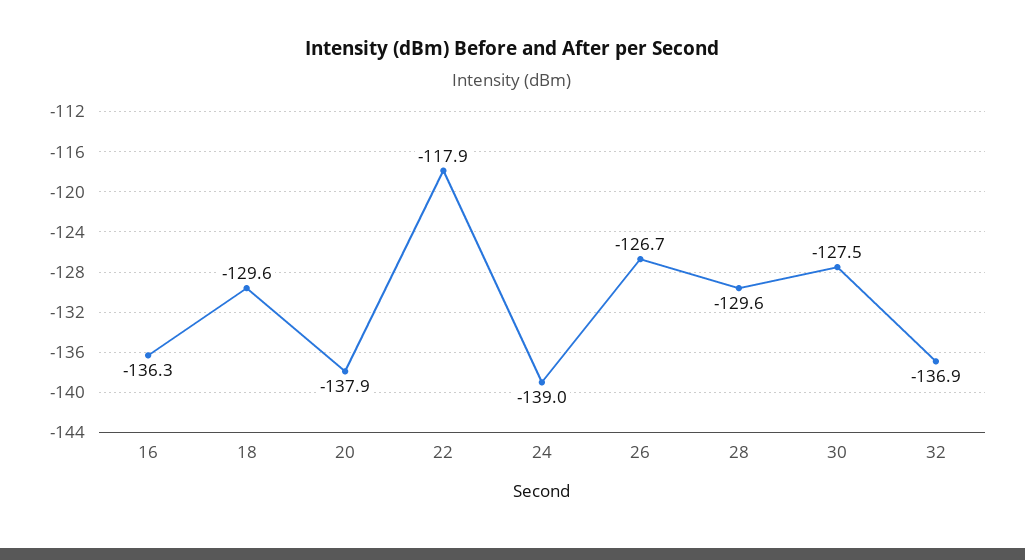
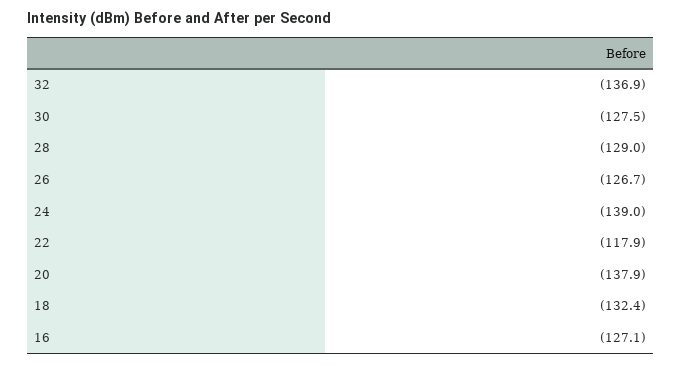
16: -136.3 -> -127.1
18: -129.6 -> -132.4
28: -129.6 -> -129

